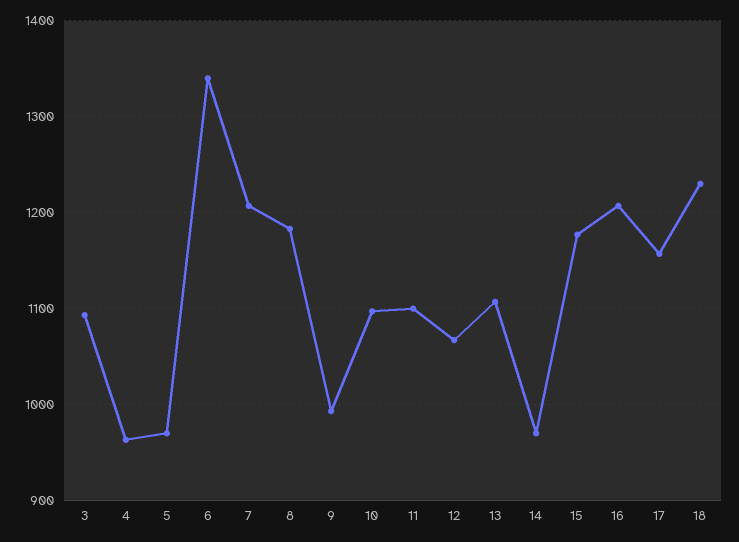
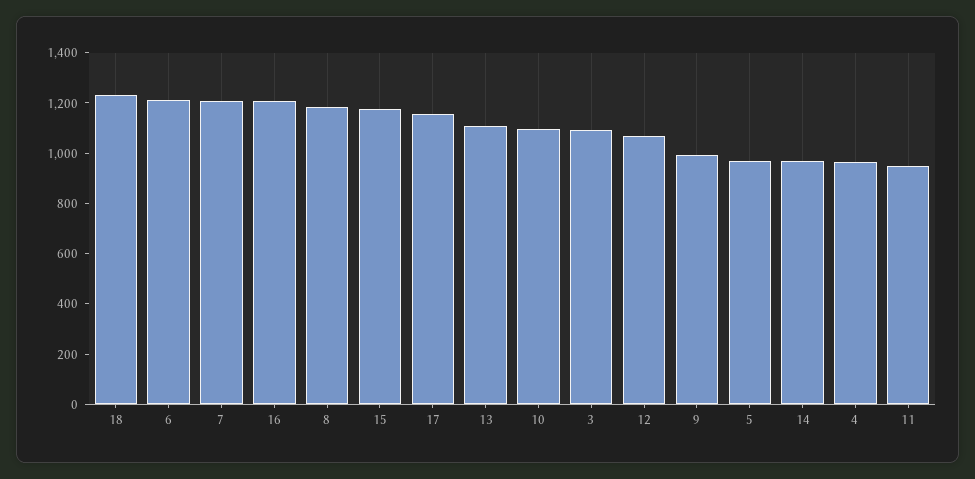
6: 1340 -> 1200
11: 1100 -> 950

